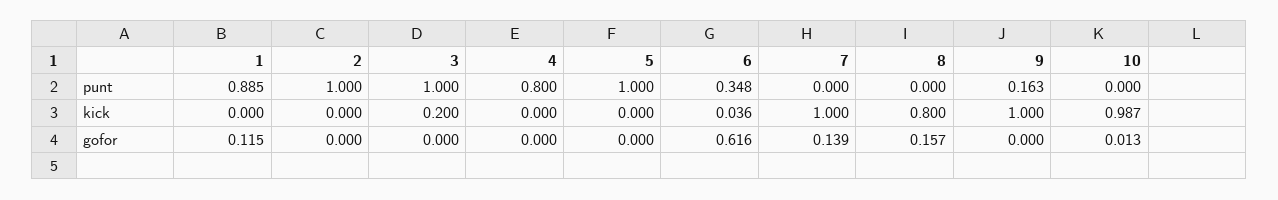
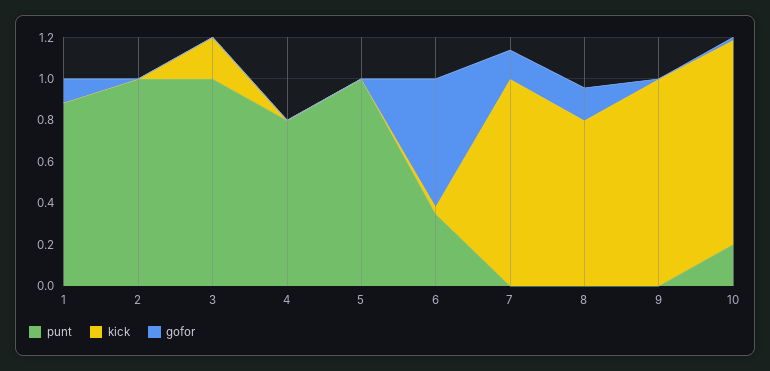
punt, 9: 0.163 -> 0
punt, 10: 0 -> 0.2

